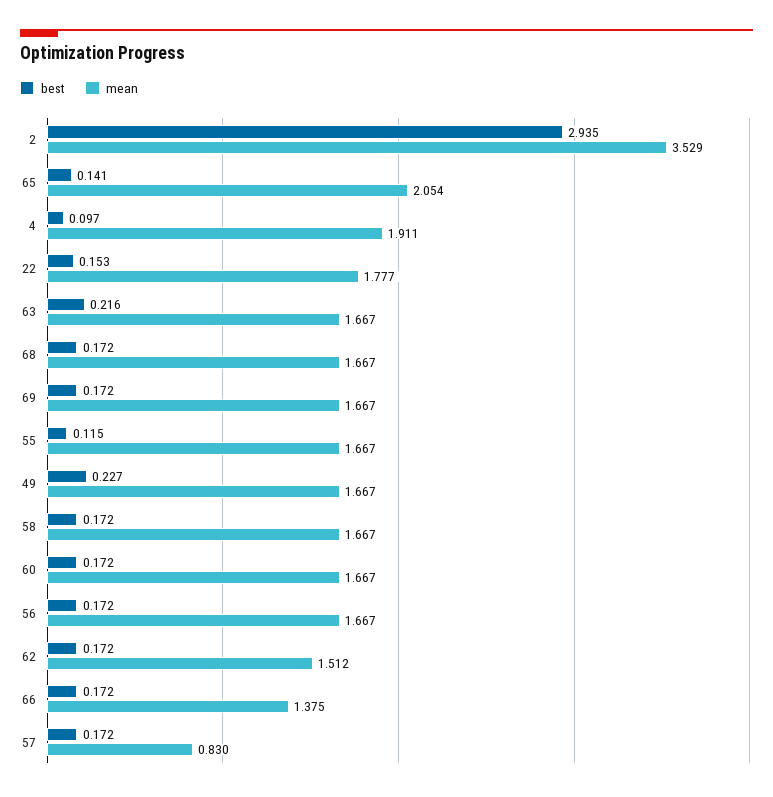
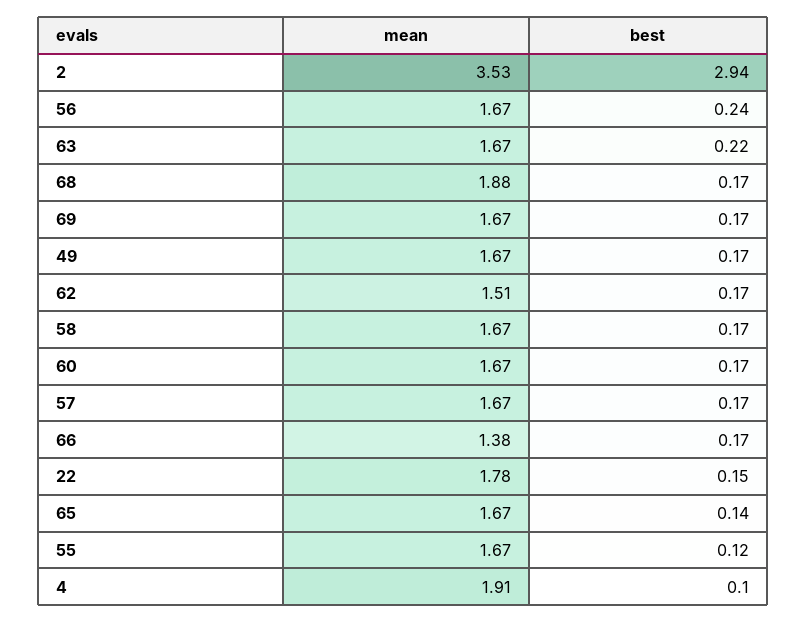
mean, 65: 2.054 -> 1.67
mean, 68: 1.667 -> 1.88
best, 49: 0.227 -> 0.17
best, 56: 0.172 -> 0.24
mean, 57: 0.83 -> 1.67

